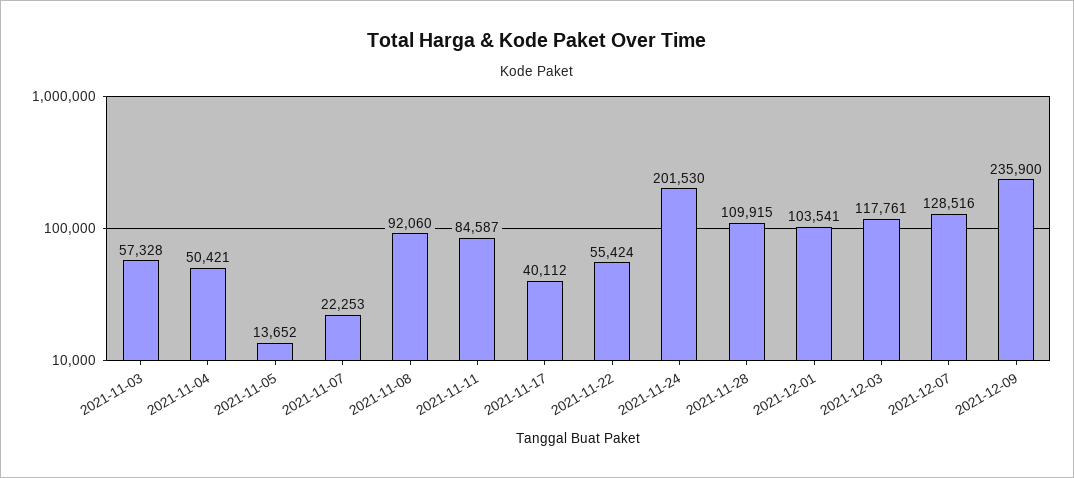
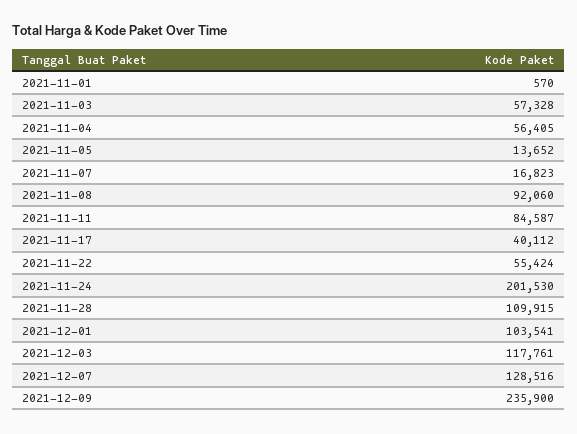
2021-11-04: 50421 -> 56405
2021-11-07: 22253 -> 16823
2021-11-01: none -> 570

